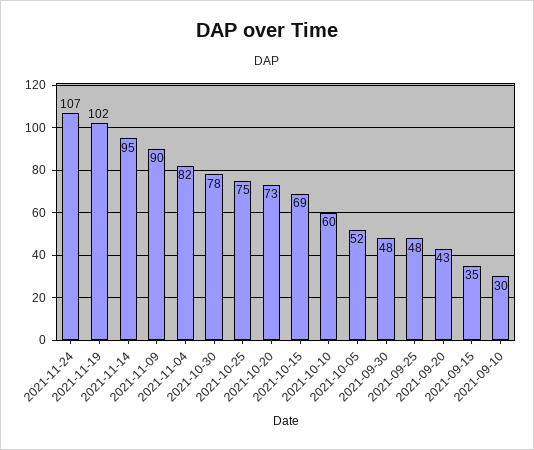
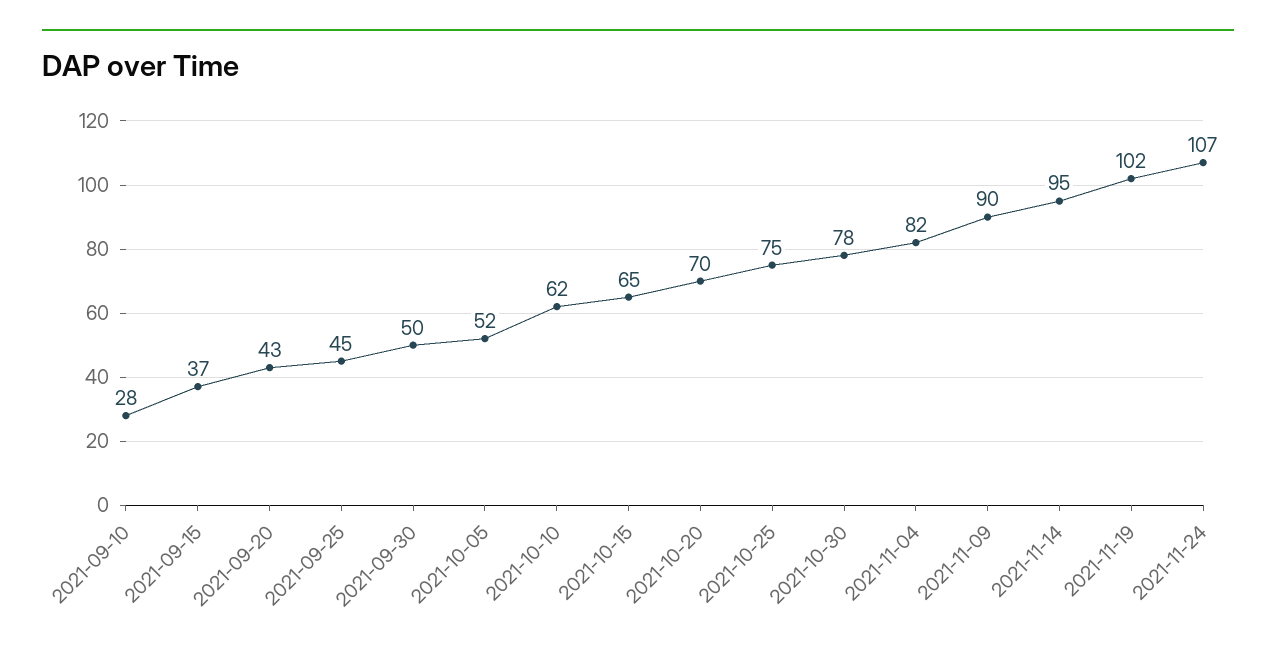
2021-10-20: 73 -> 70
2021-10-15: 69 -> 65
2021-10-10: 60 -> 62
2021-09-30: 48 -> 50
2021-09-25: 48 -> 45
2021-09-15: 35 -> 37
2021-09-10: 30 -> 28

